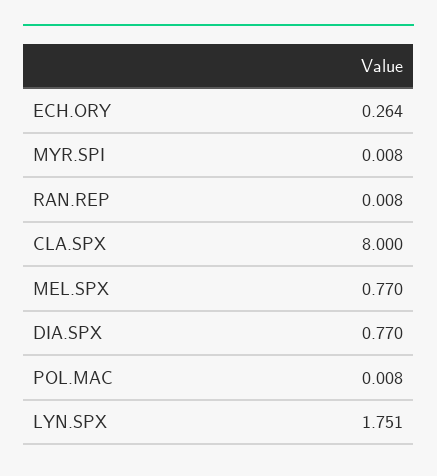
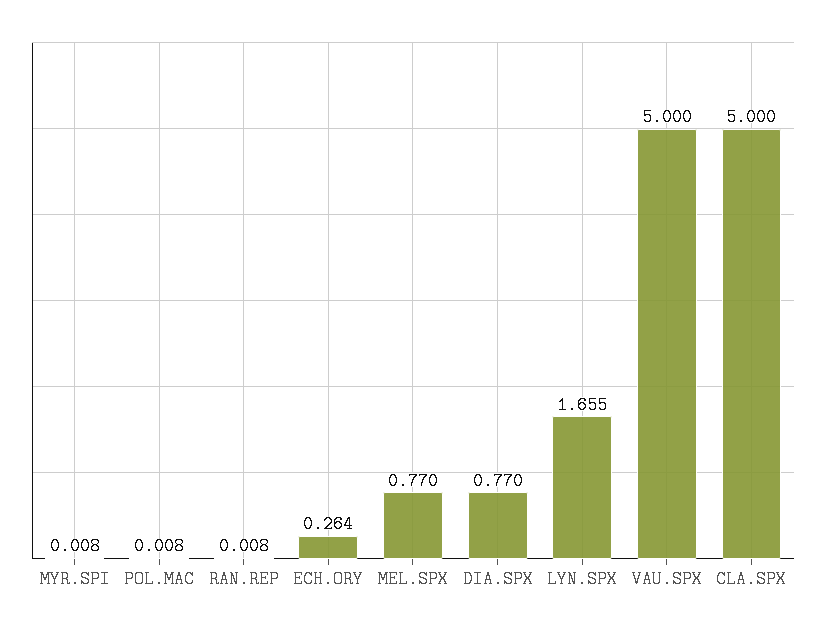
CLA.SPX: 8 -> 5
LYN.SPX: 1.751 -> 1.655
VAU.SPX: none -> 5

